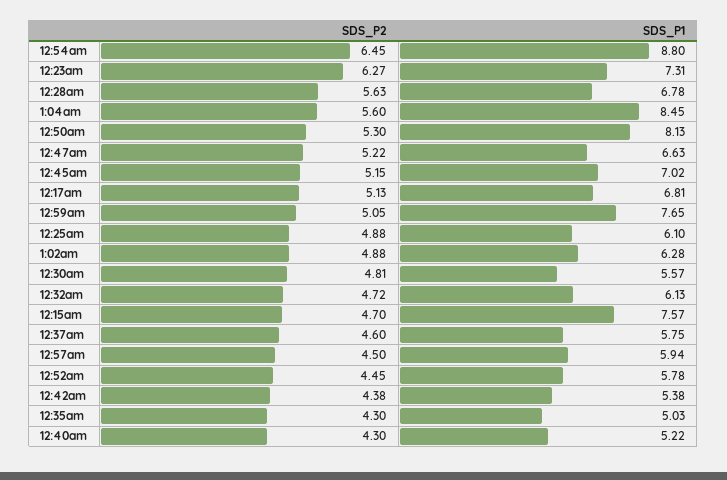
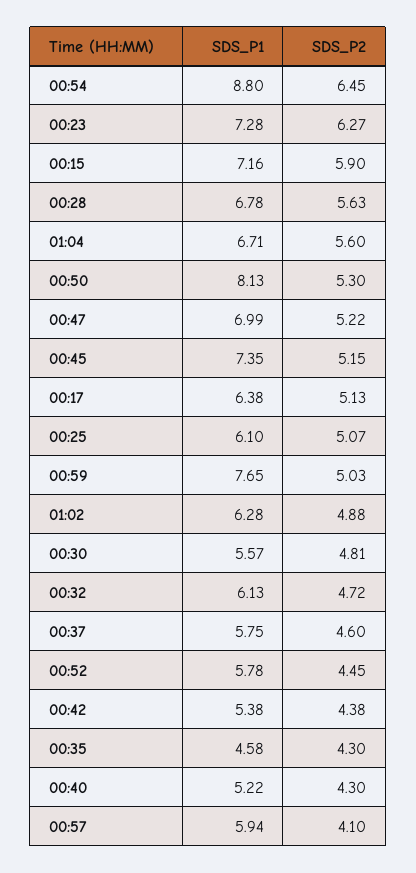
SDS_P1, 12:23am: 7.31 -> 7.28
SDS_P1, 1:04am: 8.45 -> 6.71
SDS_P1, 12:47am: 6.63 -> 6.99
SDS_P1, 12:45am: 7.02 -> 7.35
SDS_P1, 12:17am: 6.81 -> 6.38
SDS_P2, 12:59am: 5.05 -> 5.03
SDS_P2, 12:25am: 4.88 -> 5.07
SDS_P2, 12:15am: 4.7 -> 5.9
SDS_P1, 12:15am: 7.57 -> 7.16
SDS_P2, 12:57am: 4.5 -> 4.1
SDS_P1, 12:35am: 5.03 -> 4.58

